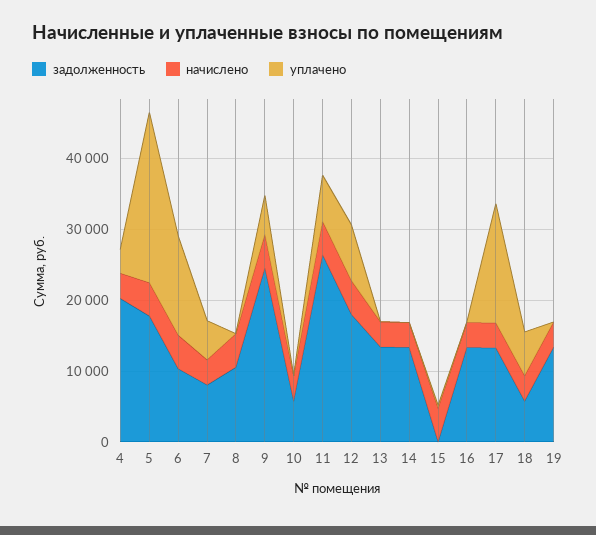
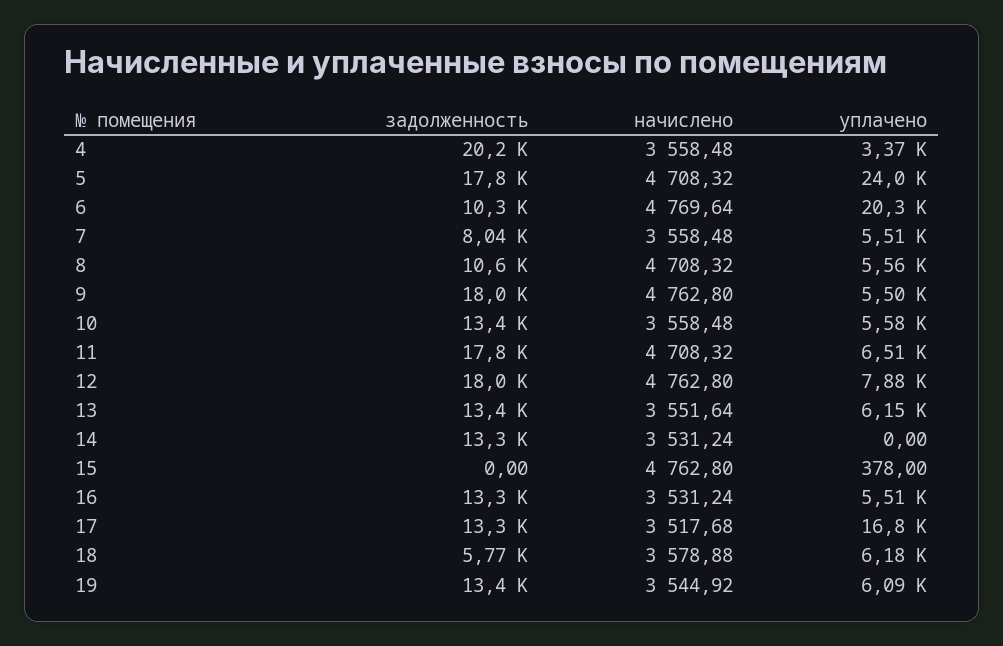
уплачено, 6: 14000 -> 20300
уплачено, 8: 0 -> 5560
задолженность, 9: 24000 -> 18000
задолженность, 10: 6000 -> 13400
уплачено, 10: 0 -> 5580
задолженность, 11: 26000 -> 17800
уплачено, 13: 0 -> 6150
уплачено, 16: 0 -> 5510
уплачено, 19: 0 -> 6090

